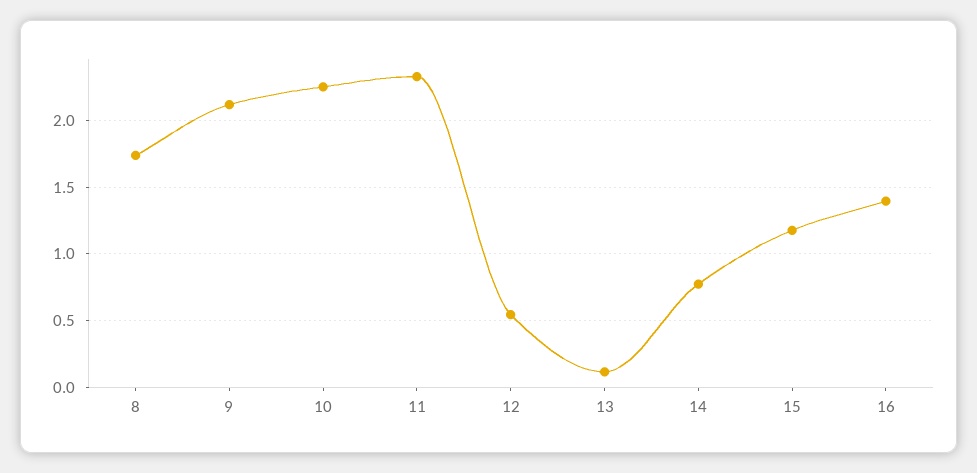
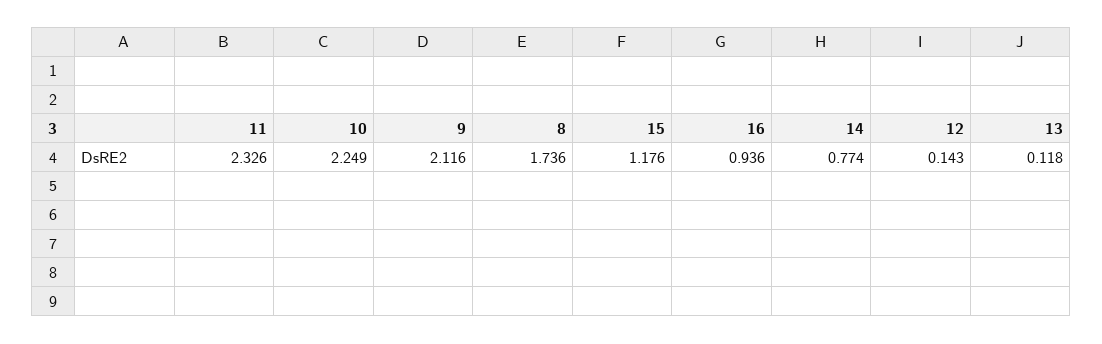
12: 0.55 -> 0.143
16: 1.4 -> 0.936

